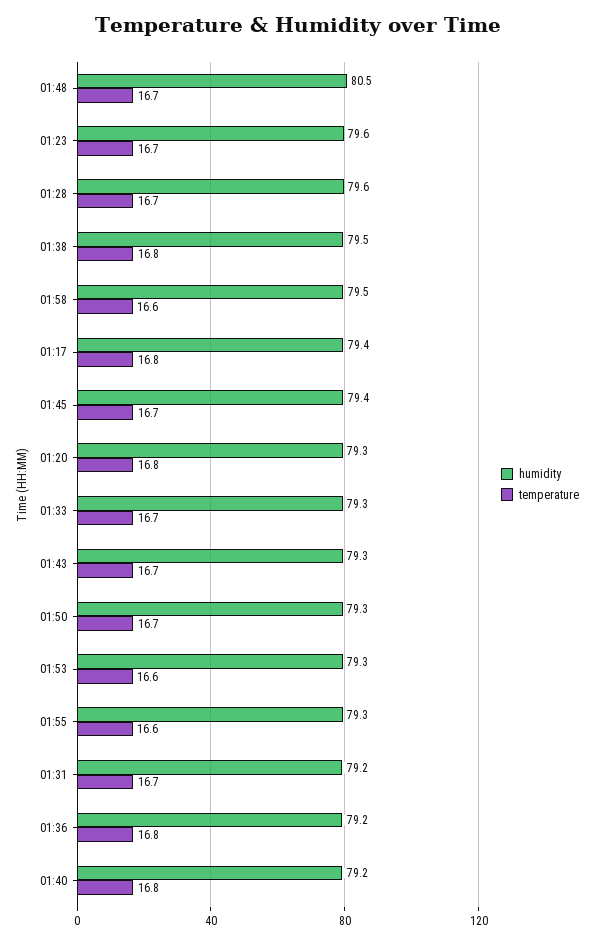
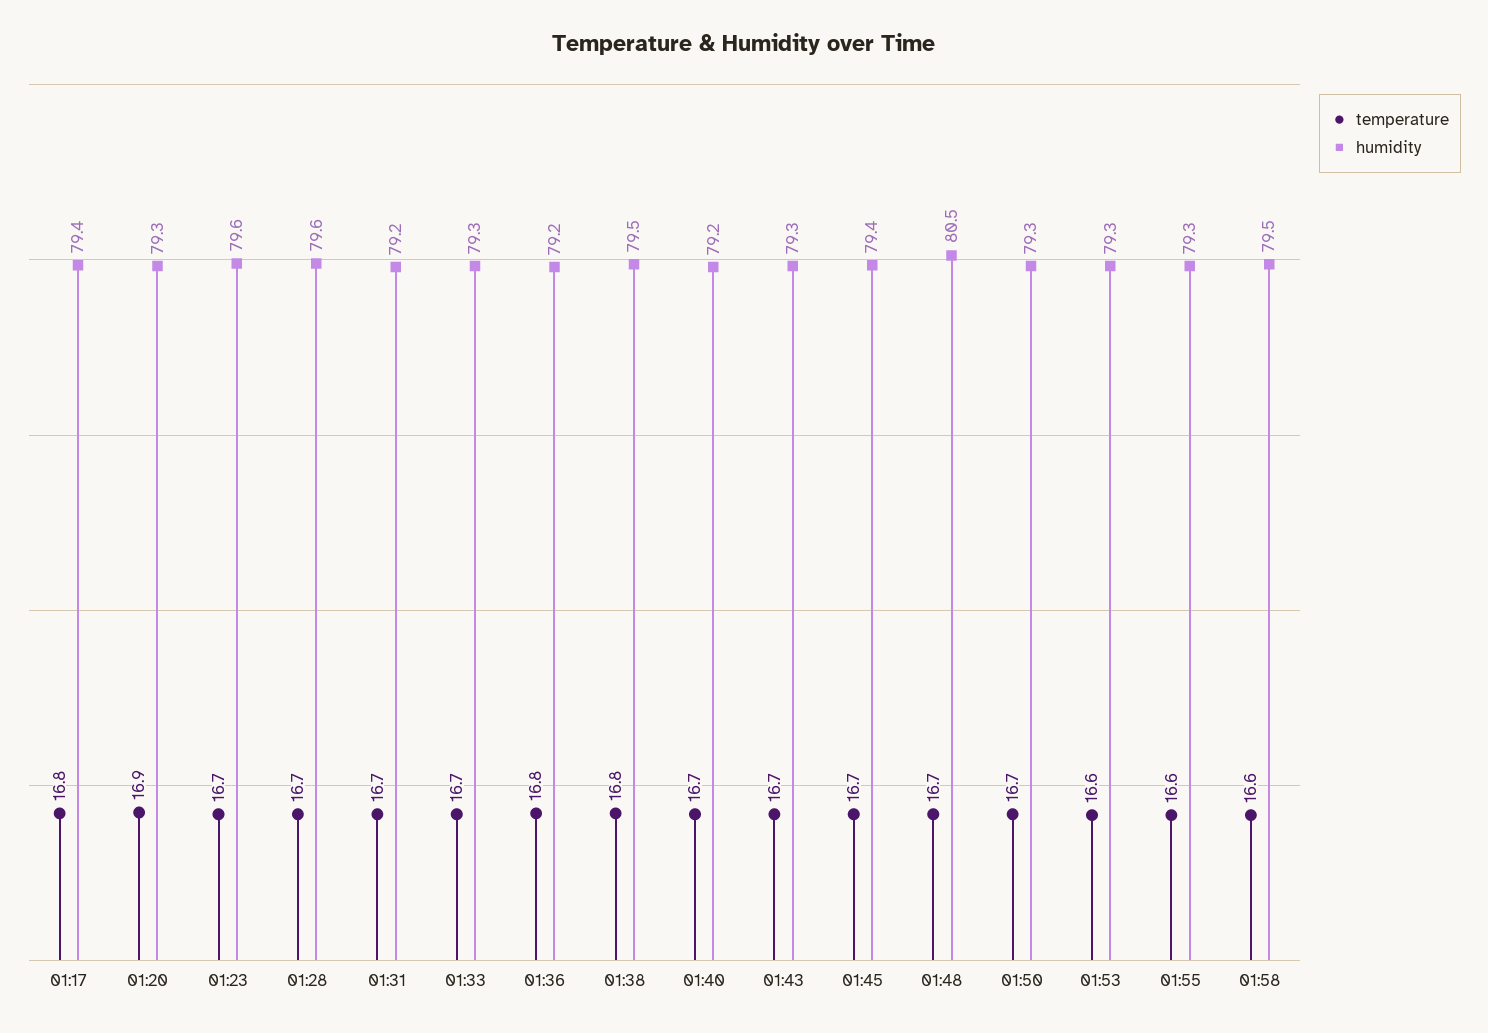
temperature, 01:20: 16.8 -> 16.9
temperature, 01:40: 16.8 -> 16.7

